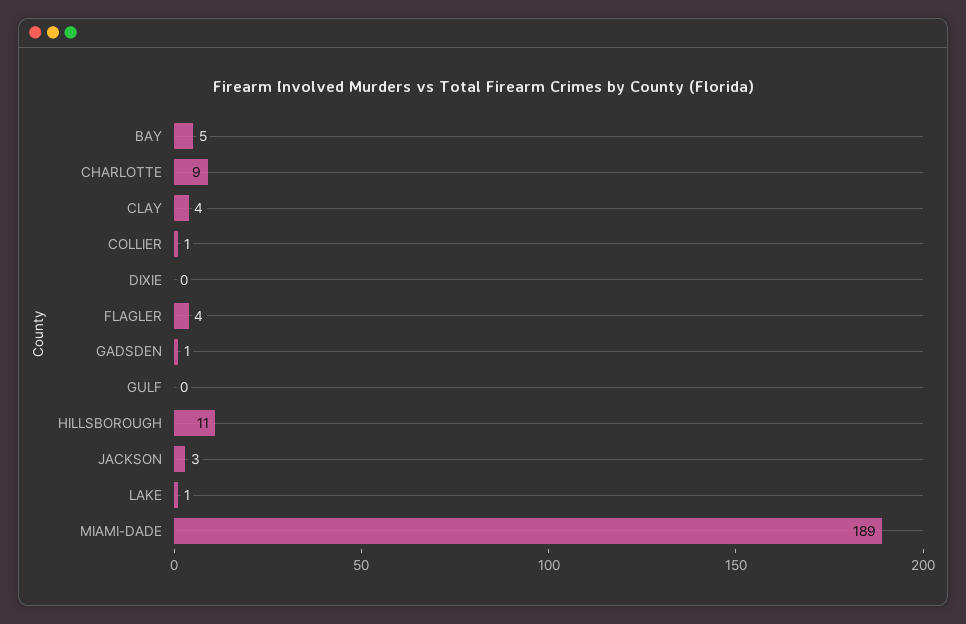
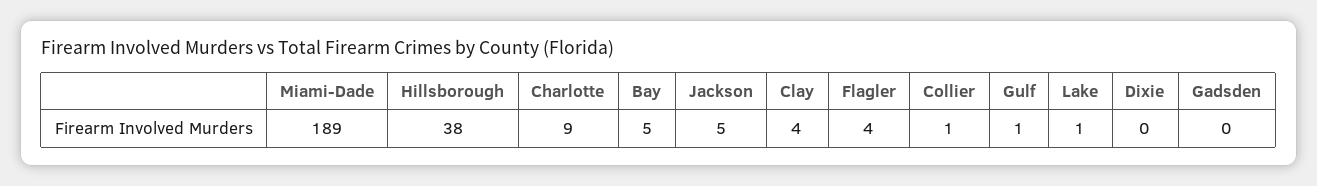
GADSDEN: 1 -> 0
GULF: 0 -> 1
HILLSBOROUGH: 11 -> 38
JACKSON: 3 -> 5

